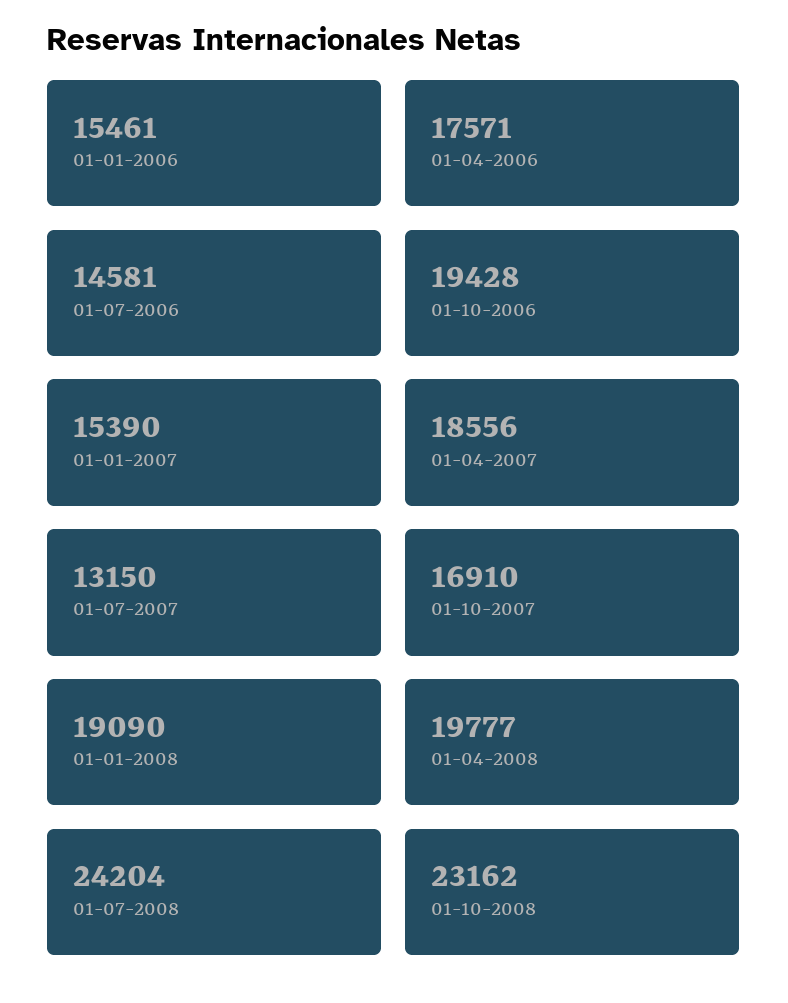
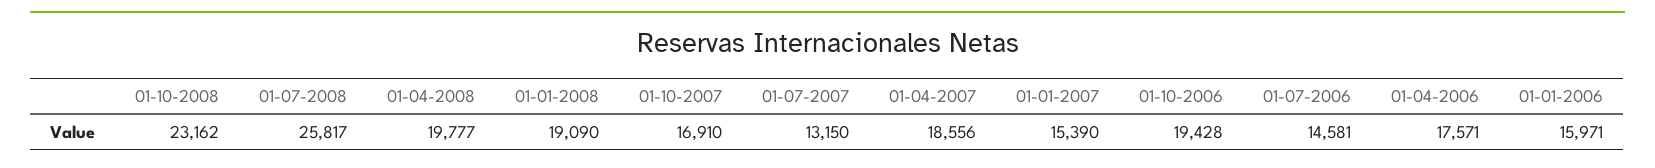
01-01-2006: 15461 -> 15971
01-07-2008: 24204 -> 25817

